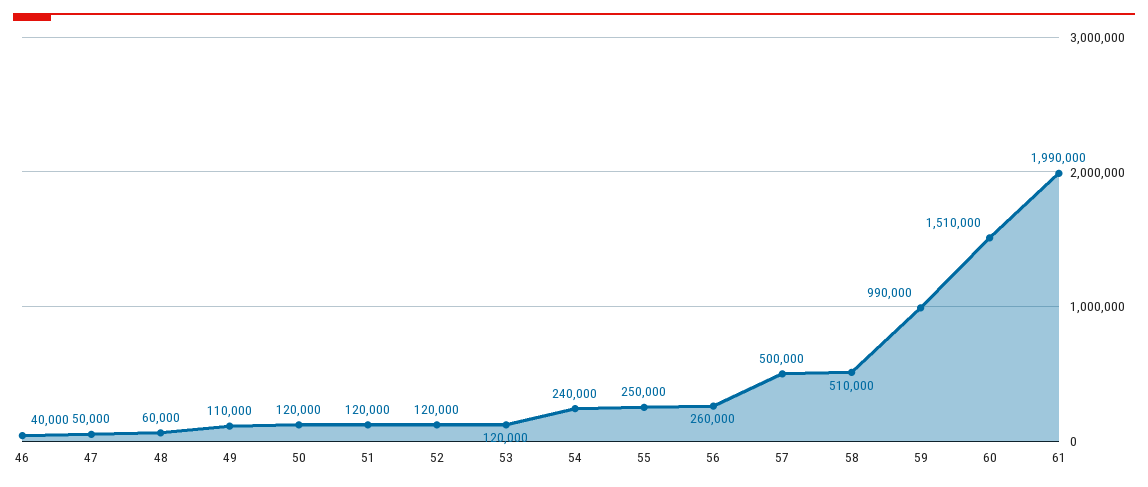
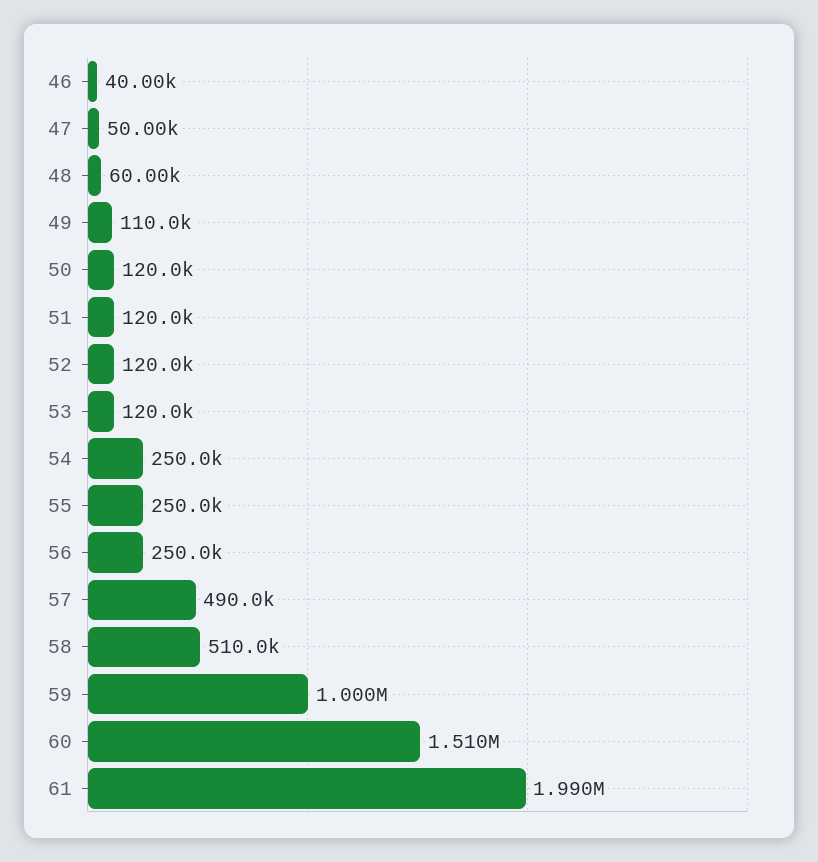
54: 240000 -> 250000
56: 260000 -> 250000
57: 500000 -> 490000
59: 990000 -> 1000000

